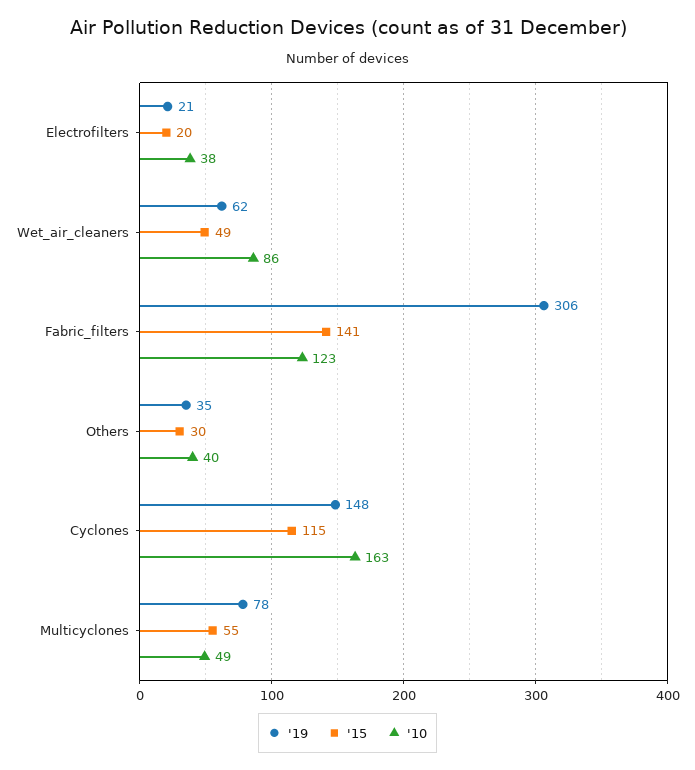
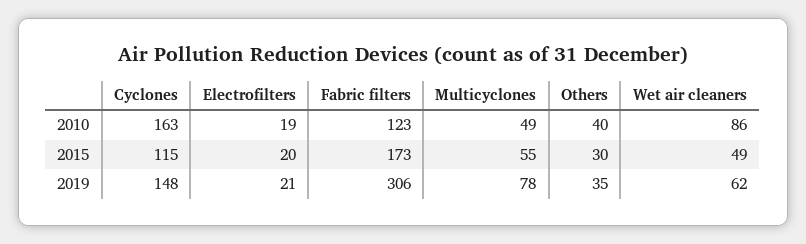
'10, Electrofilters: 38 -> 19
'15, Fabric_filters: 141 -> 173

